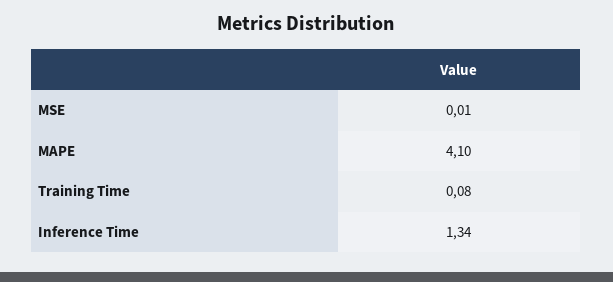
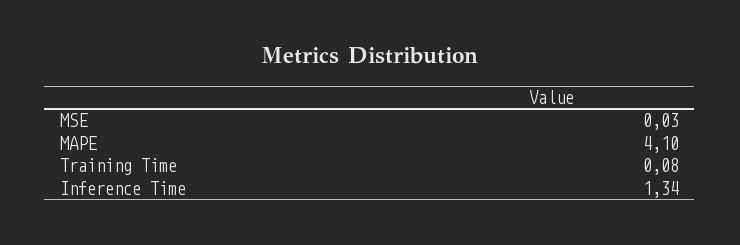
MSE: 0.01 -> 0.03

